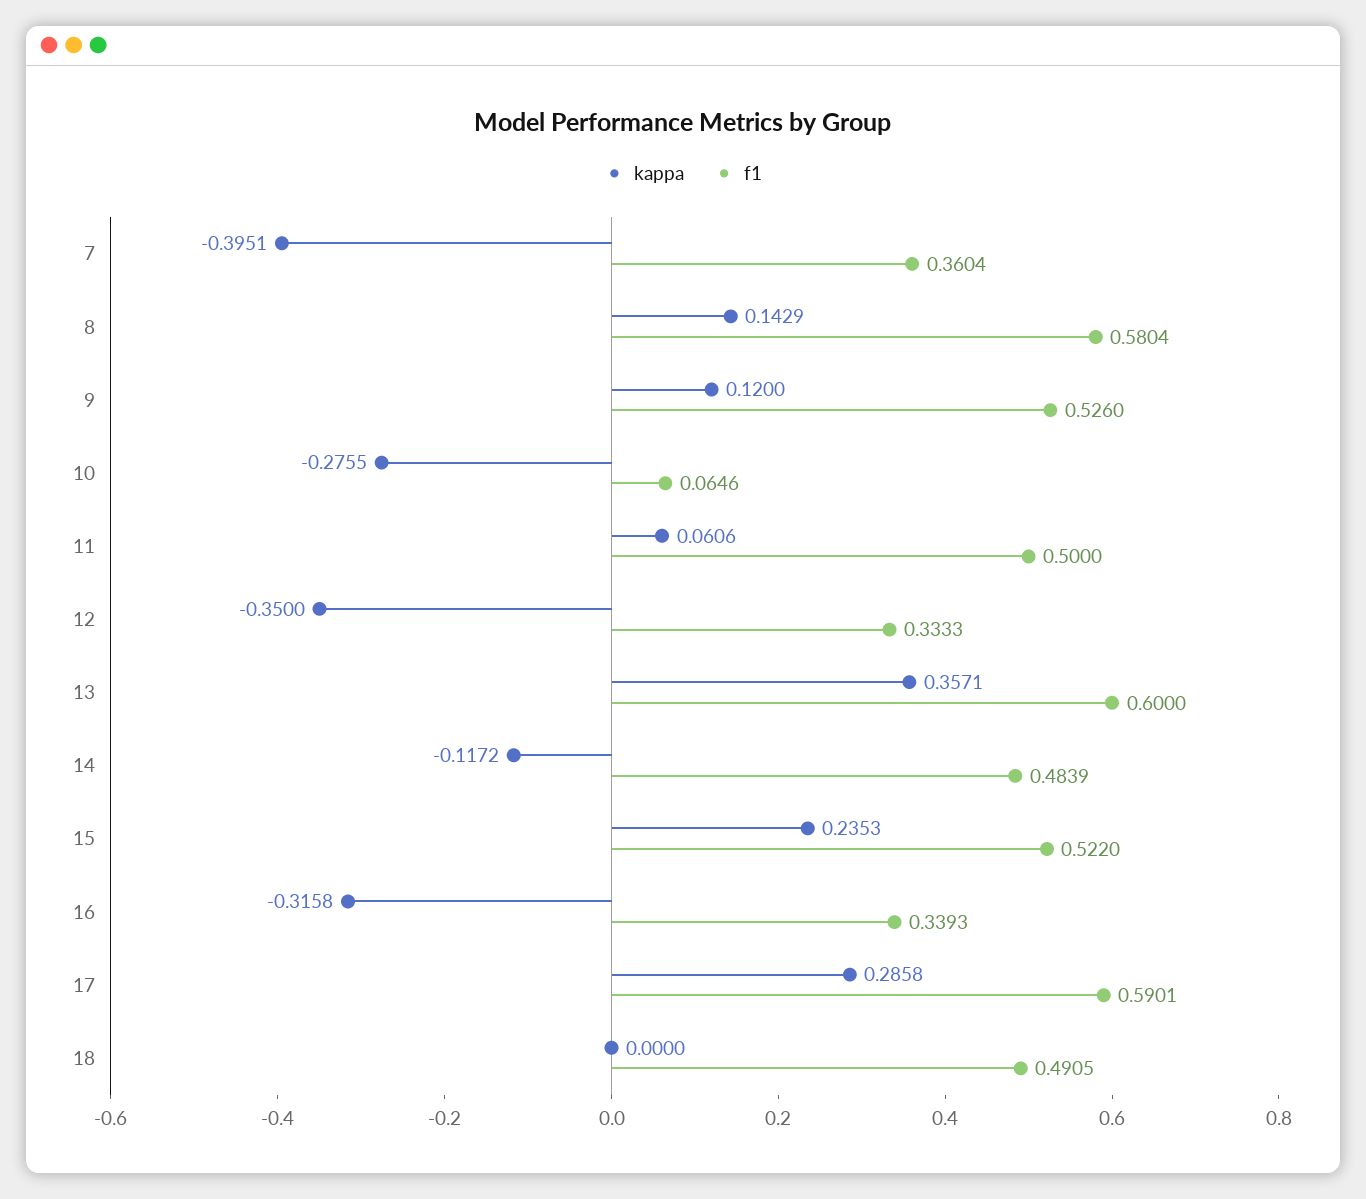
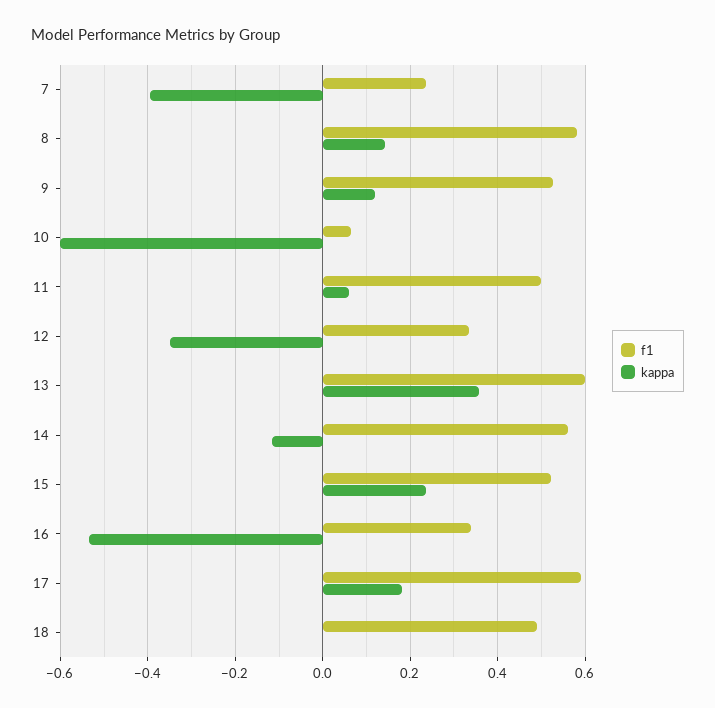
f1, 7: 0.3604 -> 0.24
kappa, 10: -0.2755 -> -0.6
f1, 14: 0.4839 -> 0.56
kappa, 16: -0.3158 -> -0.54
kappa, 17: 0.2858 -> 0.18

